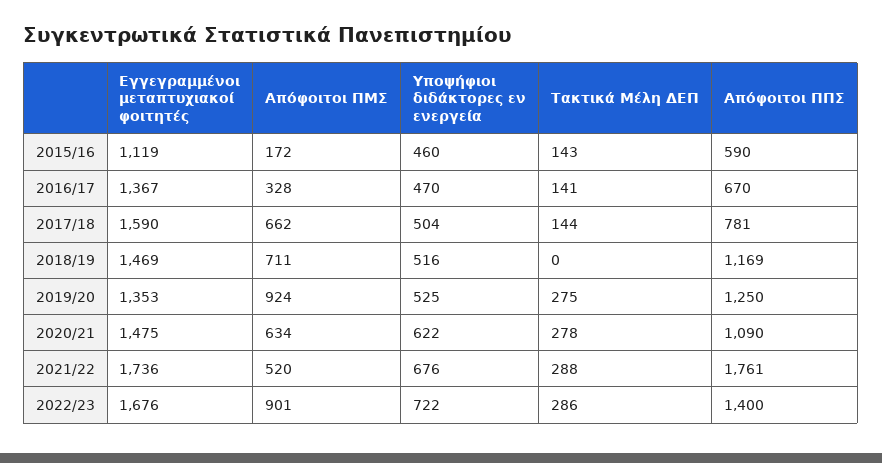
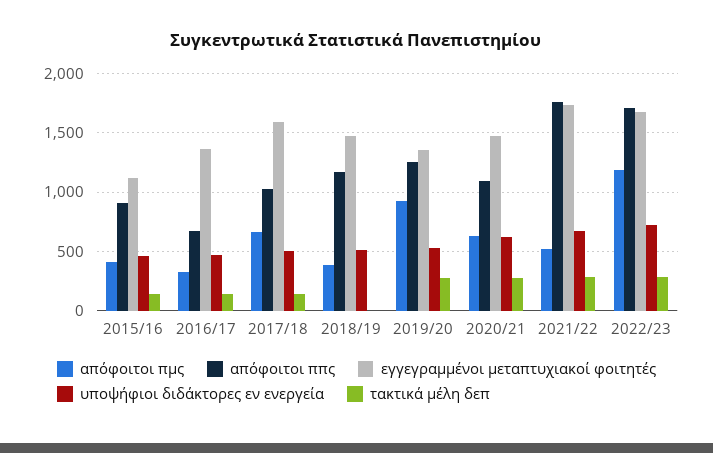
Απόφοιτοι ΠΜΣ, 2015/16: 172 -> 400
Απόφοιτοι ΠΠΣ, 2015/16: 590 -> 900
Απόφοιτοι ΠΠΣ, 2017/18: 781 -> 1000
Απόφοιτοι ΠΜΣ, 2018/19: 711 -> 400
Απόφοιτοι ΠΜΣ, 2022/23: 901 -> 1200
Απόφοιτοι ΠΠΣ, 2022/23: 1400 -> 1700

